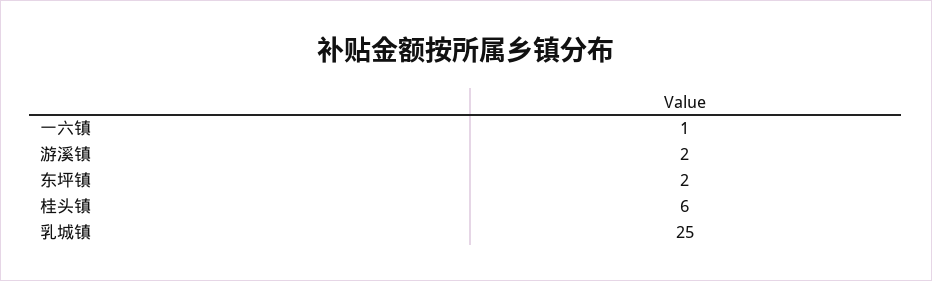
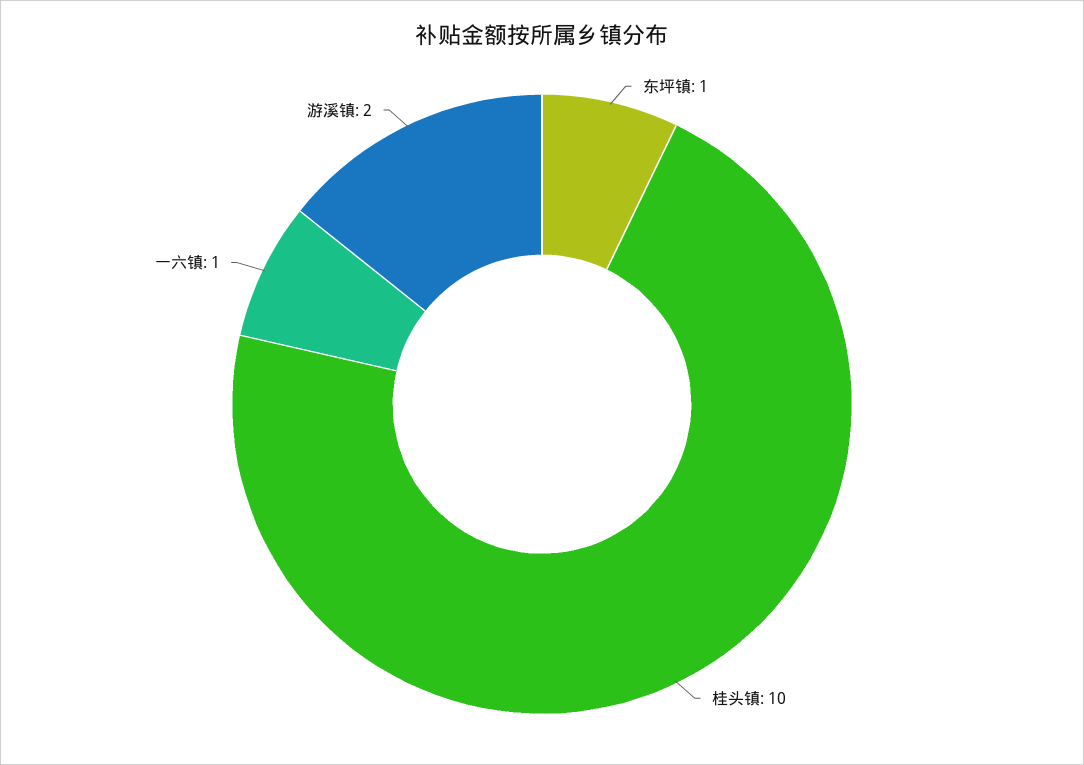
东坪镇: 2 -> 1
桂头镇: 6 -> 10
乳城镇: 25 -> none

